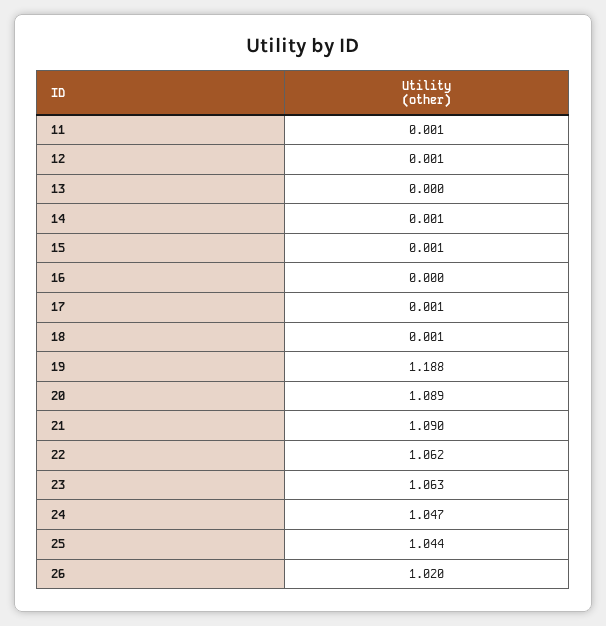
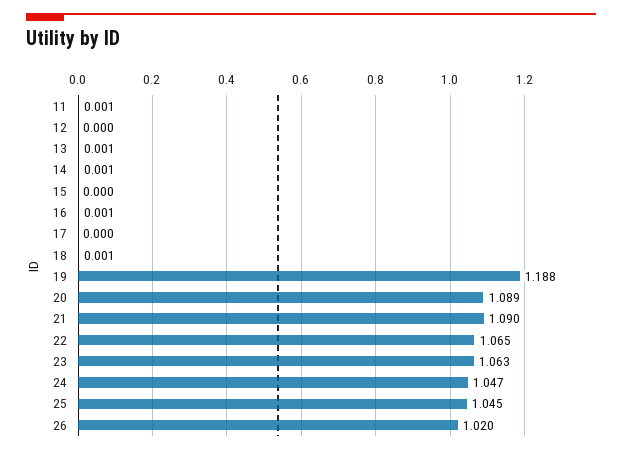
12: 0.001 -> 0
13: 0 -> 0.001
15: 0.001 -> 0
16: 0 -> 0.001
17: 0.001 -> 0
22: 1.062 -> 1.065
25: 1.044 -> 1.045

